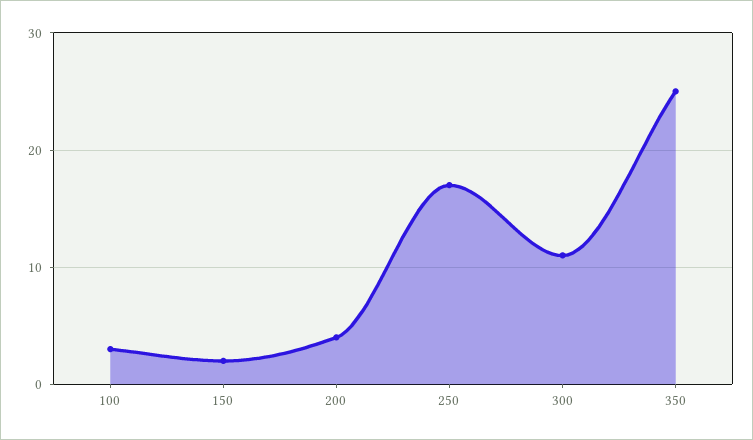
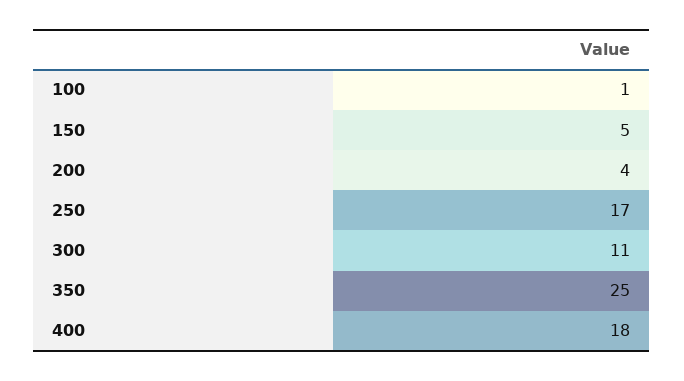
100: 3 -> 1
150: 2 -> 5
400: none -> 18

